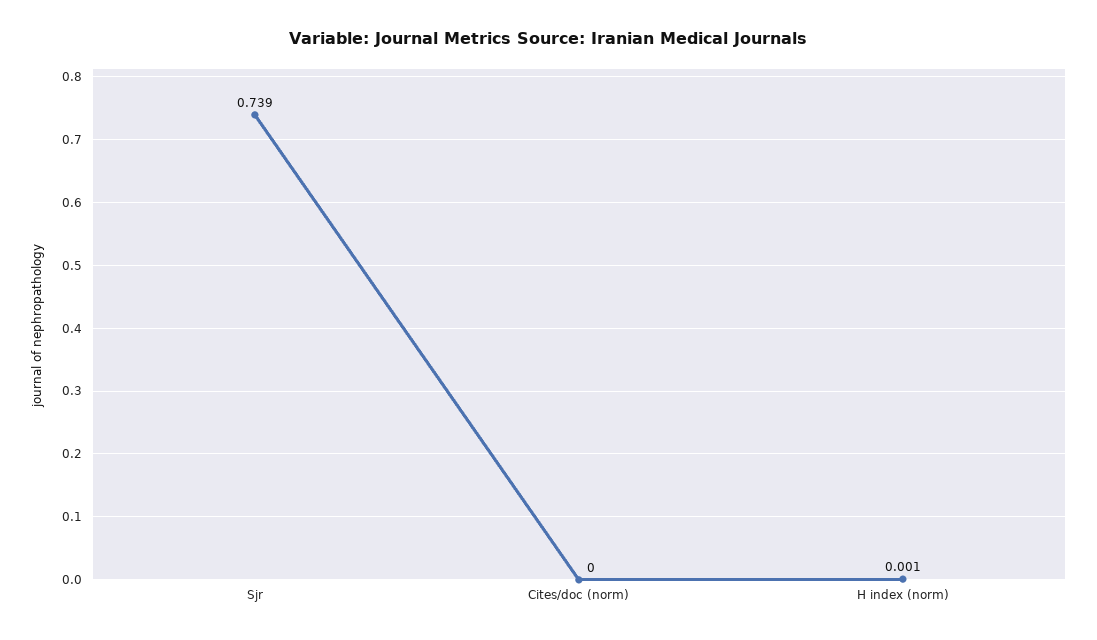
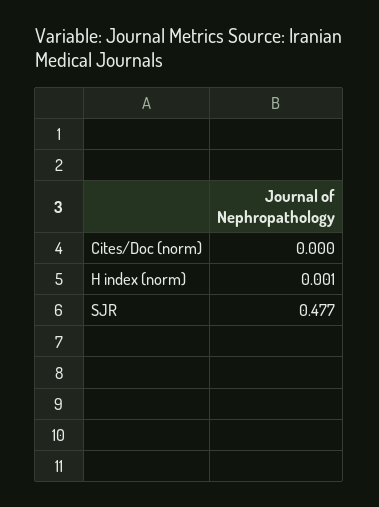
Sjr: 0.739 -> 0.477

